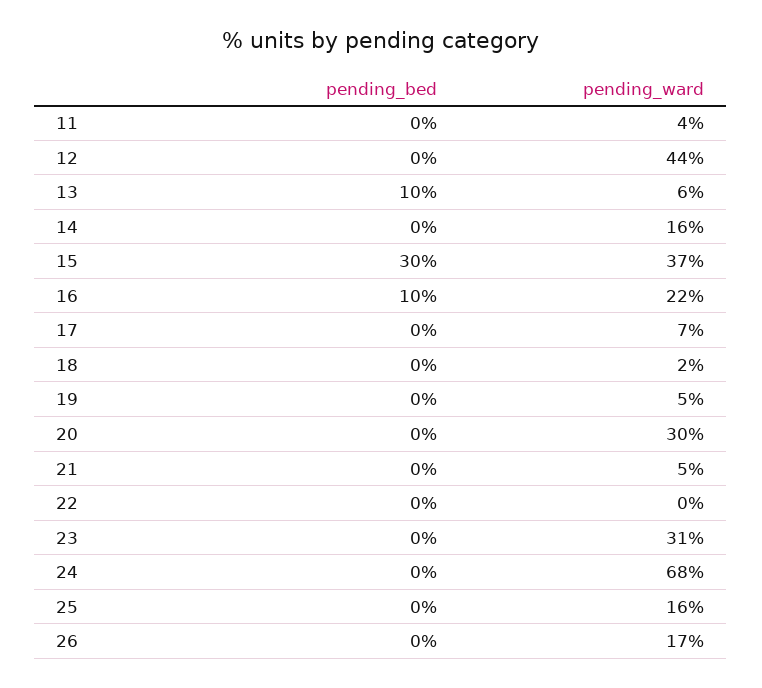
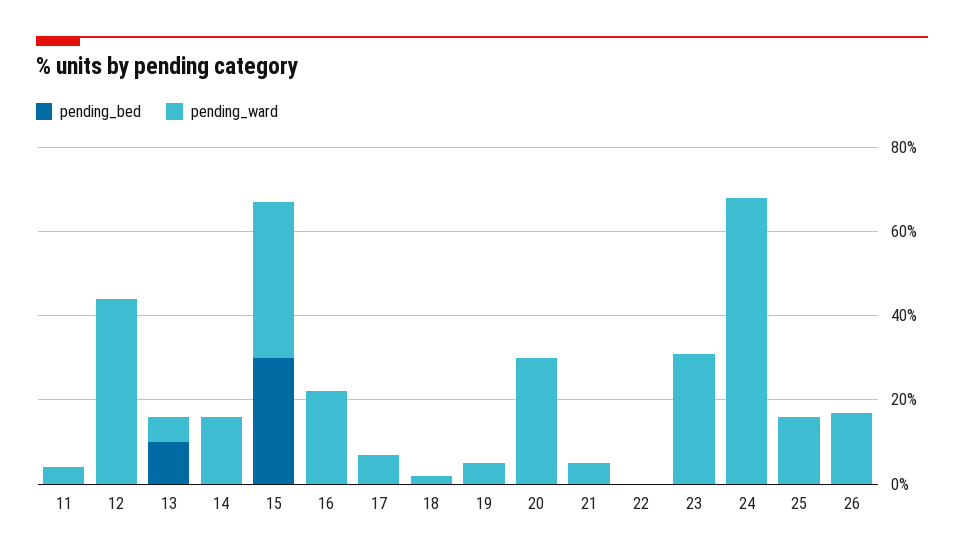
pending_bed, 16: 10 -> 0

